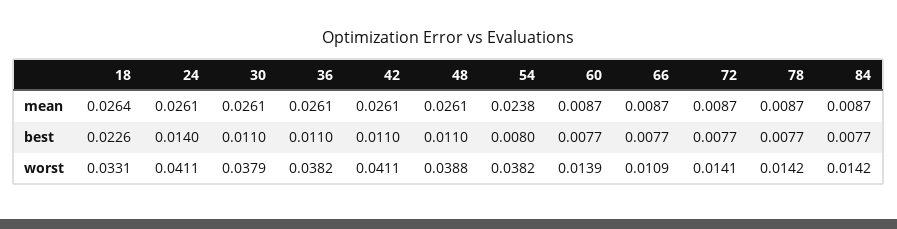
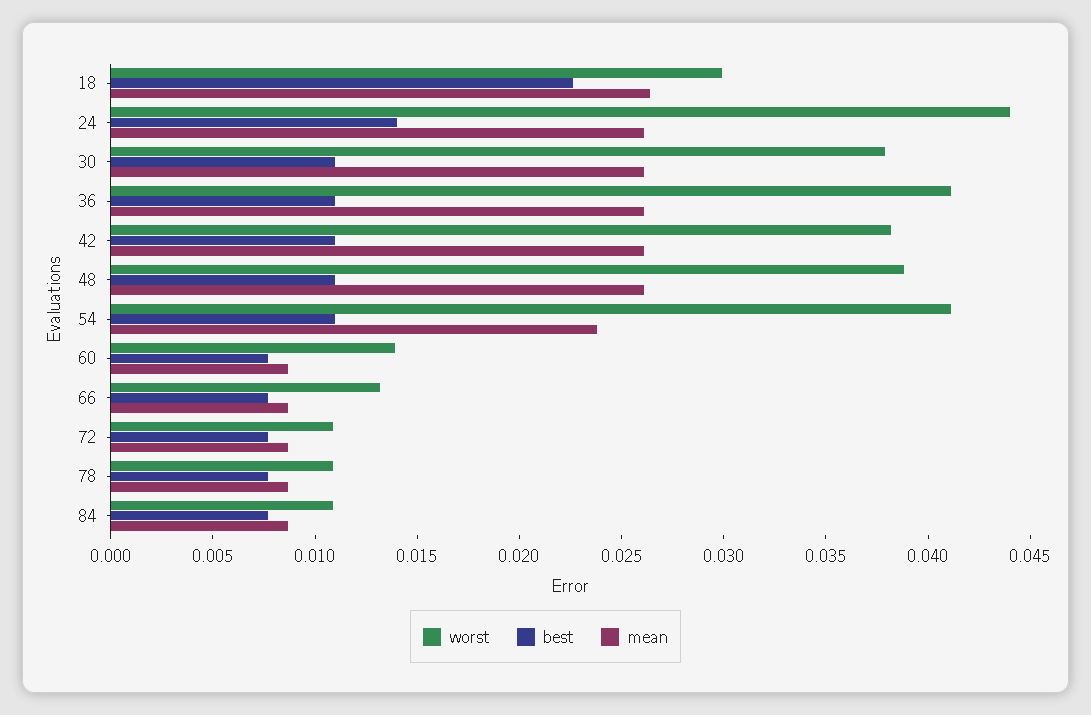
best, 54: 0.008 -> 0.011
worst, 18: 0.0331 -> 0.03
worst, 24: 0.0411 -> 0.044
worst, 36: 0.0382 -> 0.041
worst, 42: 0.0411 -> 0.038
worst, 54: 0.0382 -> 0.041
worst, 66: 0.0109 -> 0.013
worst, 72: 0.0141 -> 0.011
worst, 78: 0.0142 -> 0.011
worst, 84: 0.0142 -> 0.011

